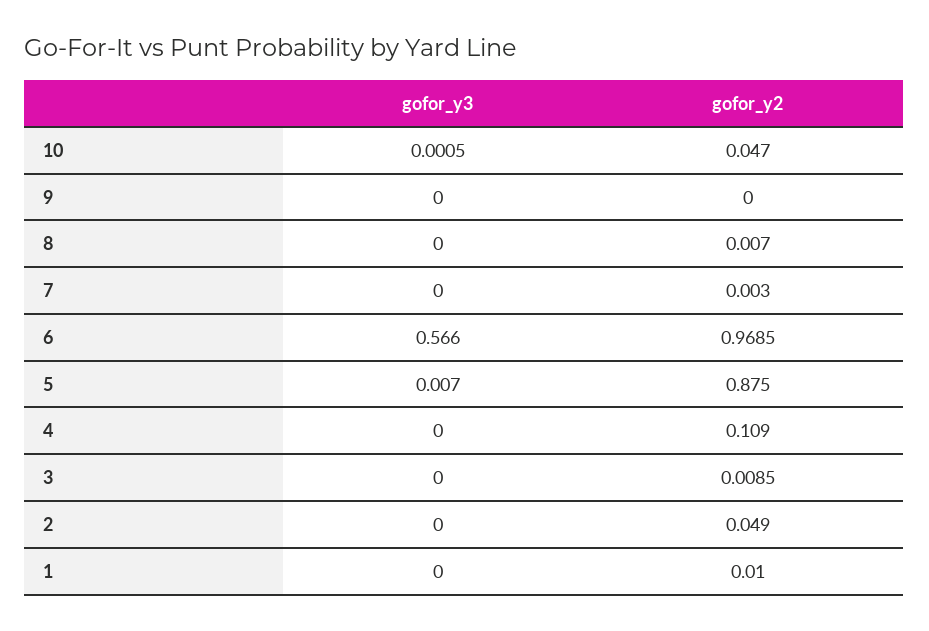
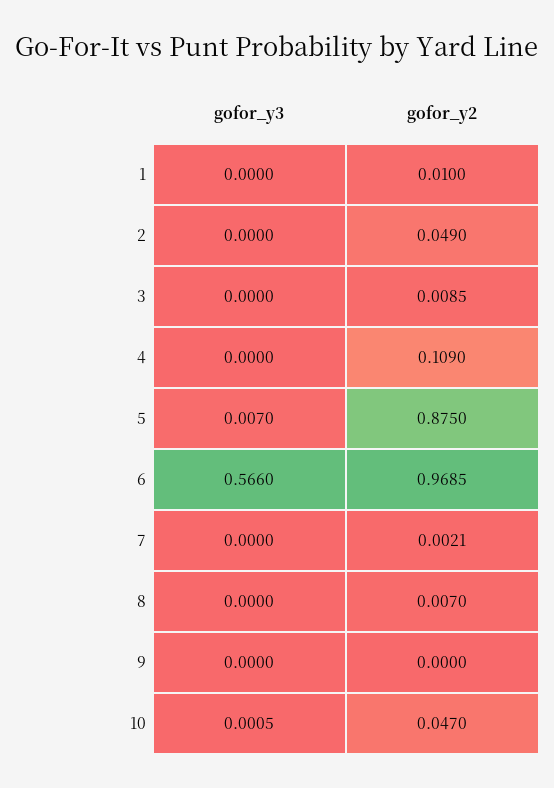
gofor_y2, 7: 0.003 -> 0.0021

